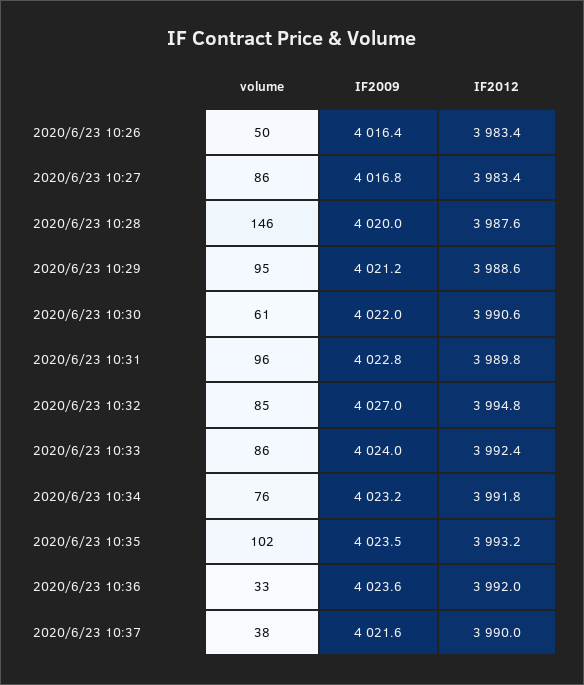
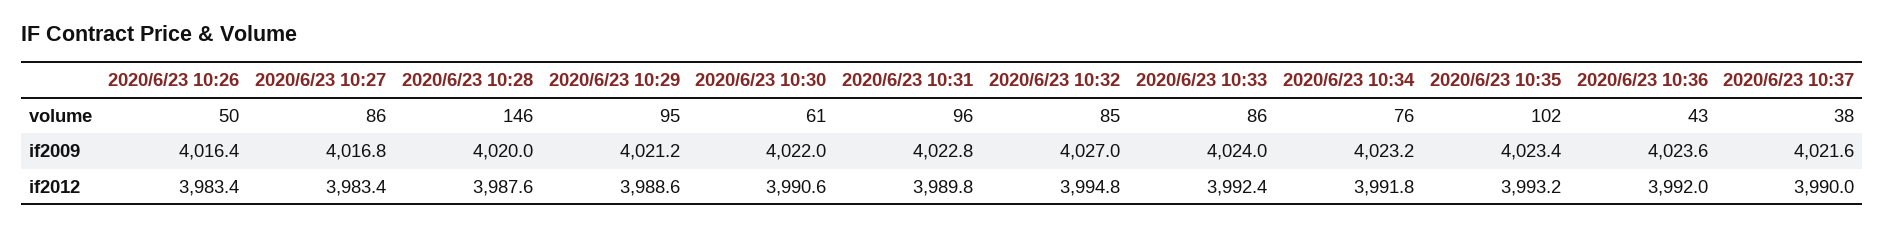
IF2009, 2020/6/23 10:35: 4023.5 -> 4023.4
volume, 2020/6/23 10:36: 33 -> 43

